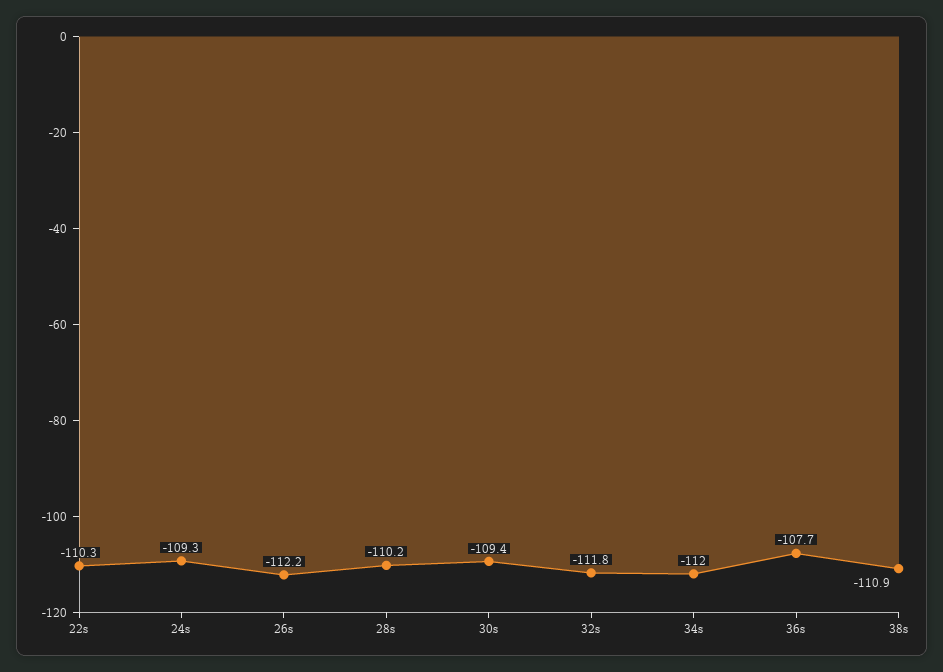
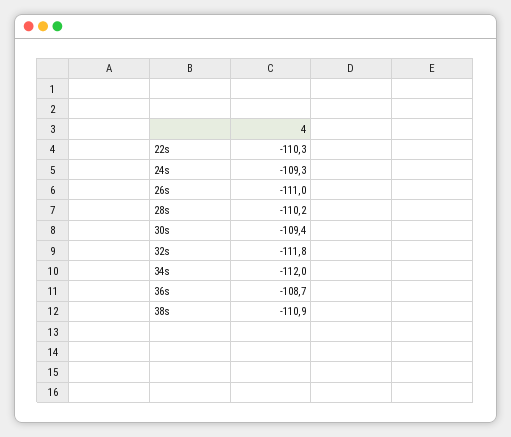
26s: -112.2 -> -111
36s: -107.7 -> -108.7

